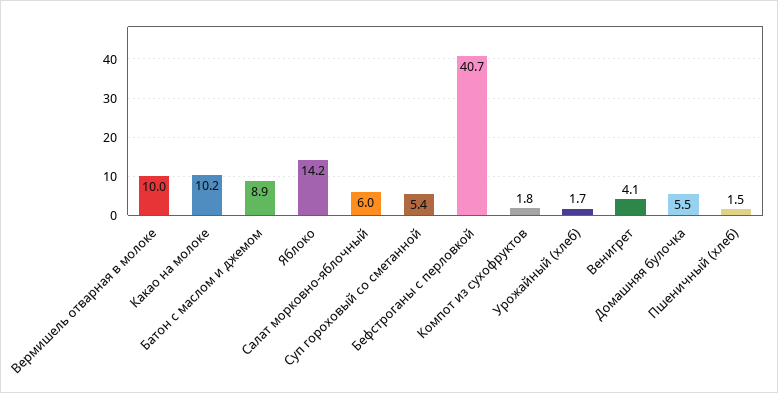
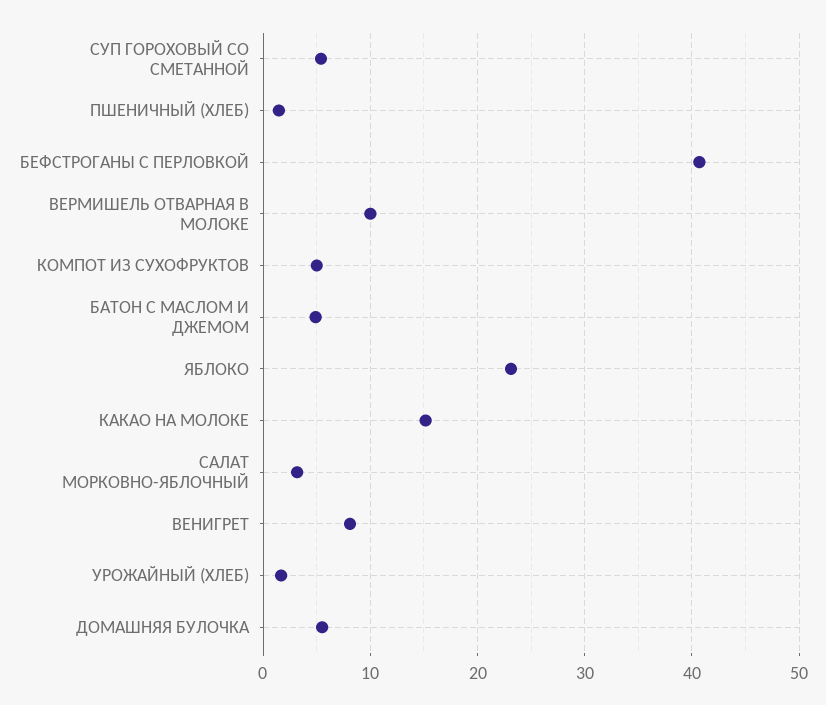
Какао на молоке: 10.2 -> 15
Батон с маслом и джемом: 8.9 -> 5
Яблоко: 14.2 -> 23
Салат морковно-яблочный: 6 -> 3
Компот из сухофруктов: 1.8 -> 5
Венигрет: 4.1 -> 8

